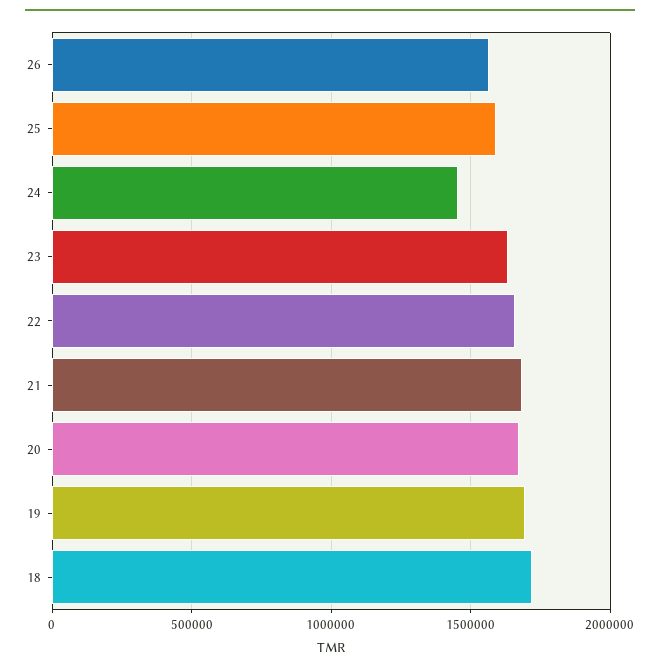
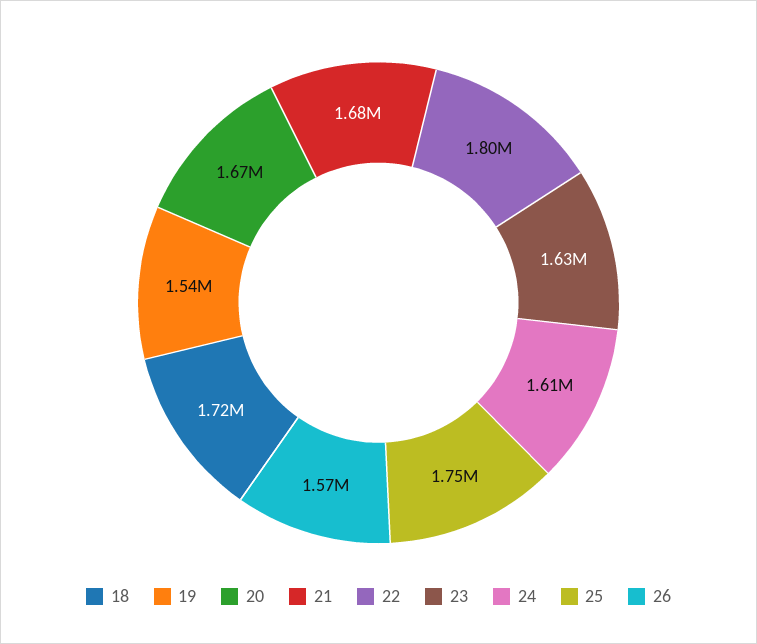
25: 1600000 -> 1750000
24: 1450000 -> 1610000
22: 1650000 -> 1800000
19: 1700000 -> 1540000

